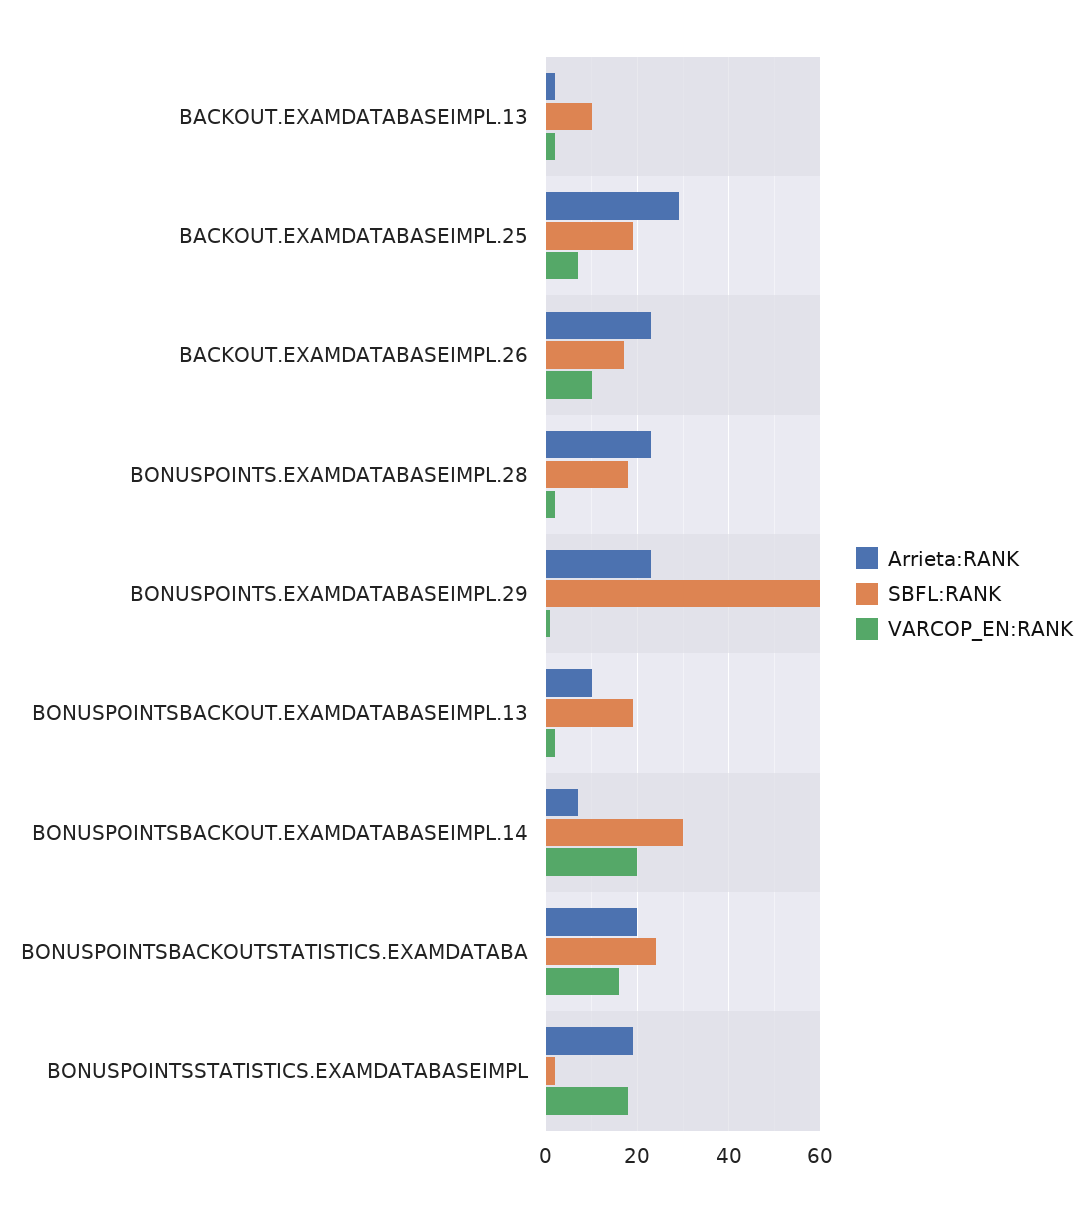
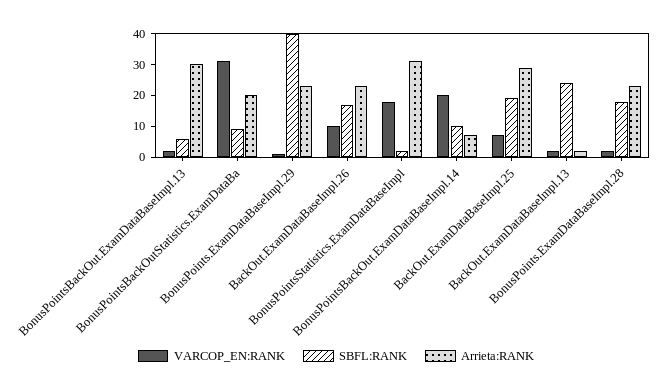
SBFL:RANK, BACKOUT.EXAMDATABASEIMPL.13: 10 -> 25
SBFL:RANK, BONUSPOINTS.EXAMDATABASEIMPL.29: 60 -> 40
Arrieta:RANK, BONUSPOINTSBACKOUT.EXAMDATABASEIMPL.13: 10 -> 30
SBFL:RANK, BONUSPOINTSBACKOUT.EXAMDATABASEIMPL.13: 20 -> 5
SBFL:RANK, BONUSPOINTSBACKOUT.EXAMDATABASEIMPL.14: 30 -> 10
SBFL:RANK, BONUSPOINTSBACKOUTSTATISTICS.EXAMDATABA: 25 -> 10
VARCOP_EN:RANK, BONUSPOINTSBACKOUTSTATISTICS.EXAMDATABA: 15 -> 30
Arrieta:RANK, BONUSPOINTSSTATISTICS.EXAMDATABASEIMPL: 20 -> 30

